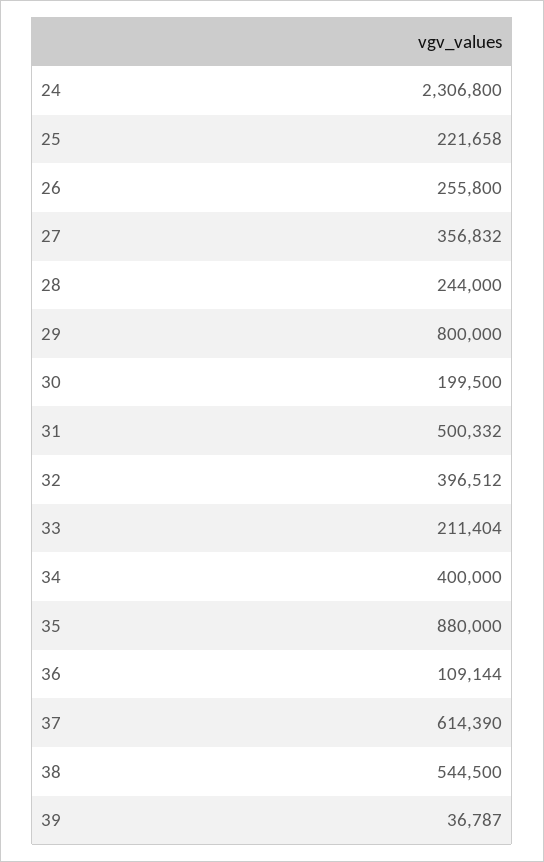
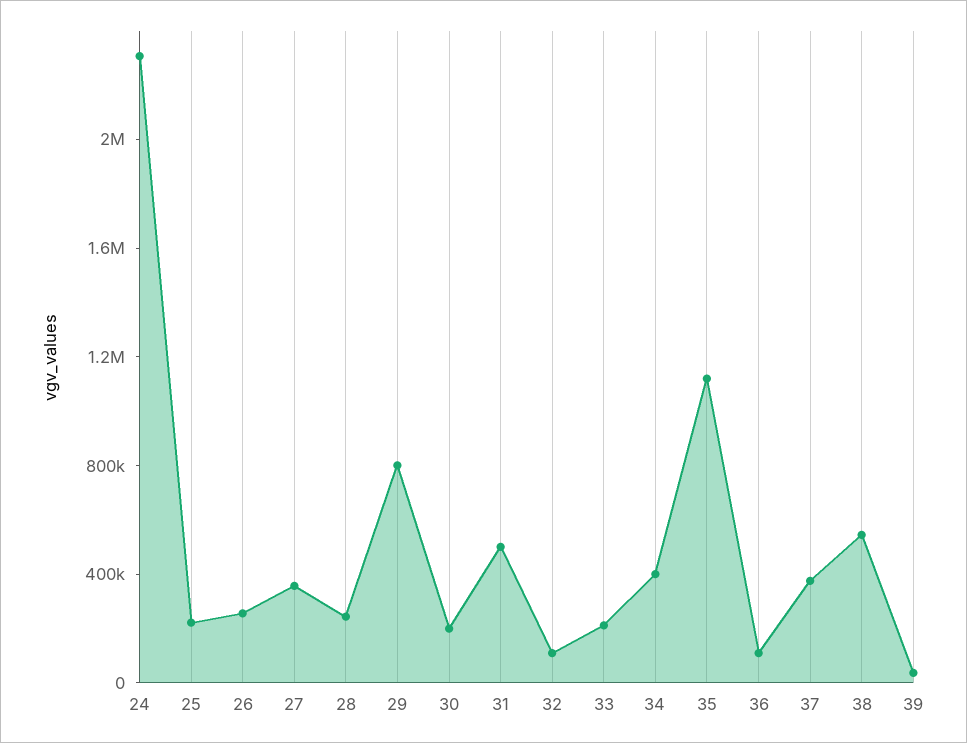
32: 396512 -> 100000
35: 880000 -> 1100000
37: 614390 -> 400000

